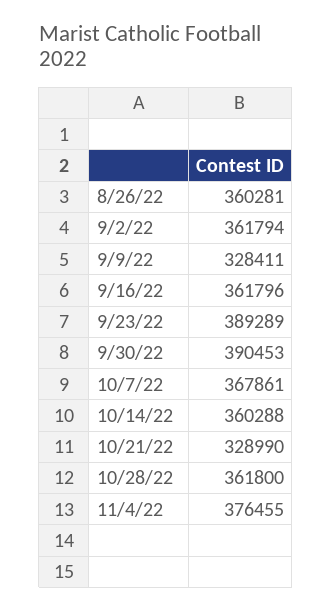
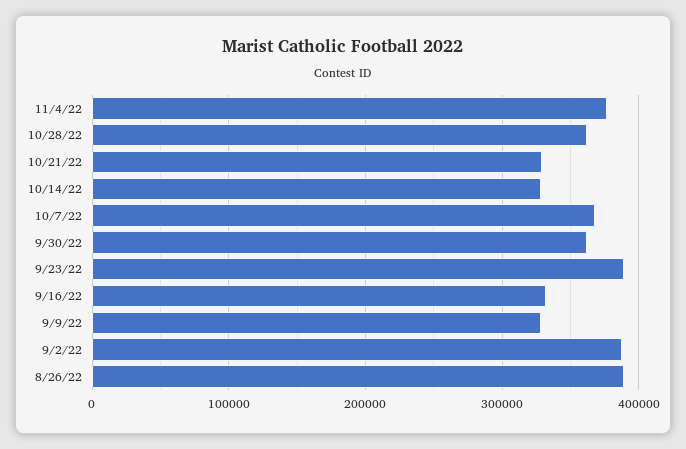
8/26/22: 360281 -> 390000
9/2/22: 361794 -> 390000
9/16/22: 361796 -> 330000
9/30/22: 390453 -> 360000
10/14/22: 360288 -> 330000

